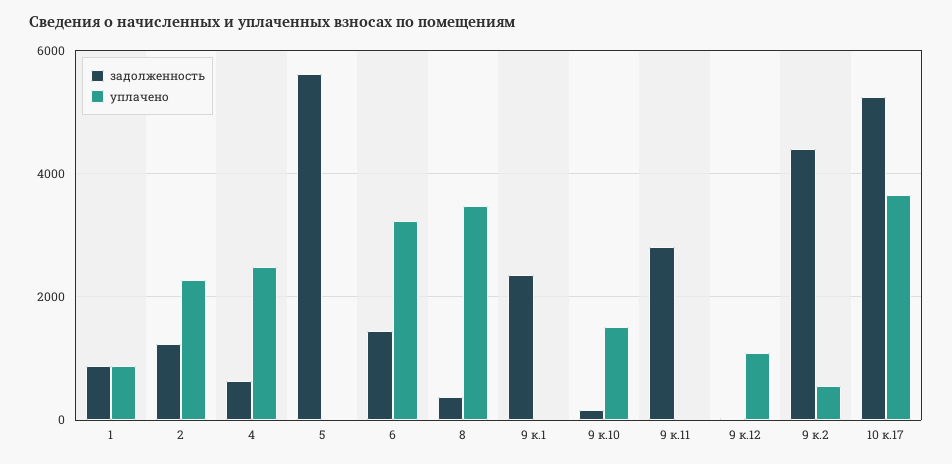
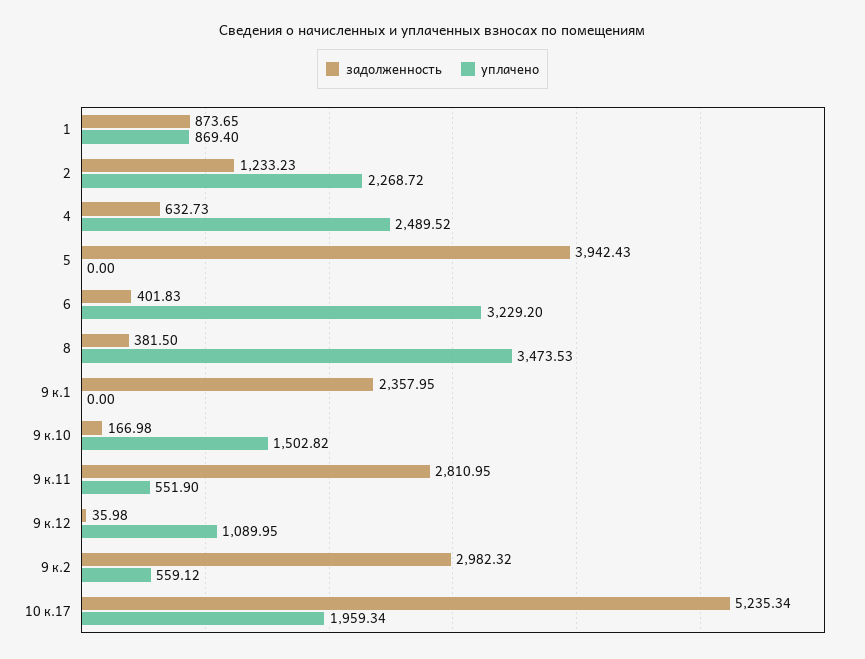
задолженность, 5: 5600 -> 3942.43
задолженность, 6: 1400 -> 401.83
уплачено, 9 к.11: 0 -> 551.9
задолженность, 9 к.2: 4400 -> 2982.32
уплачено, 10 к.17: 3600 -> 1959.34

